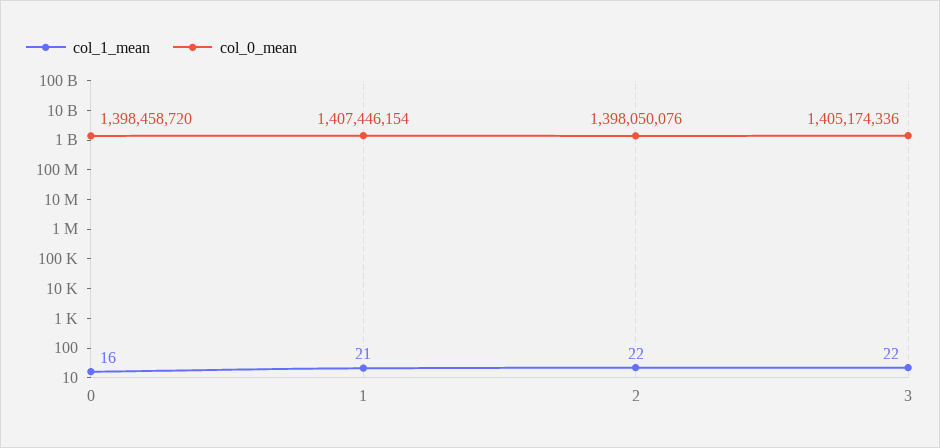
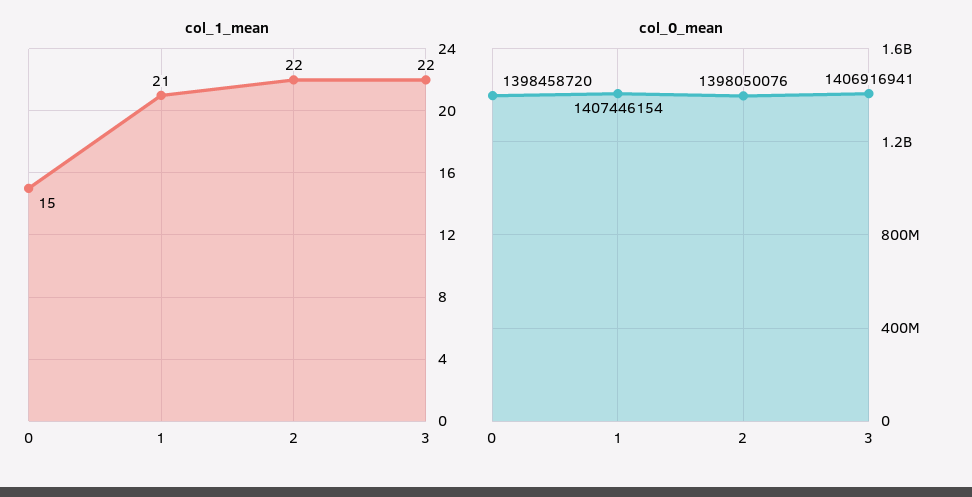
col_1_mean, 0: 16 -> 15
col_0_mean, 3: 1405174336 -> 1406916941

